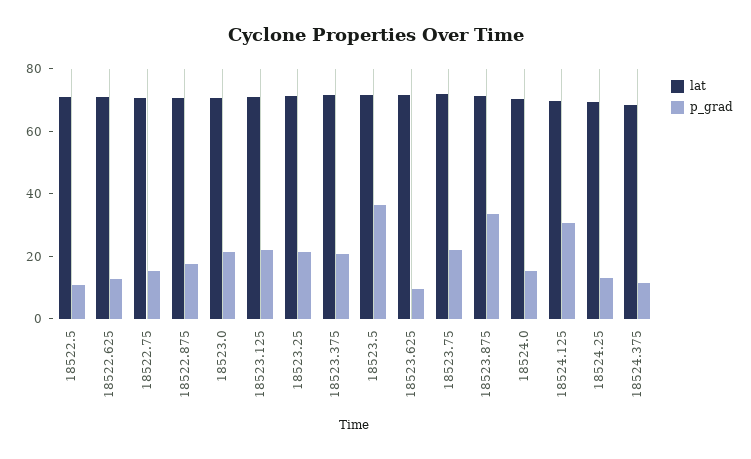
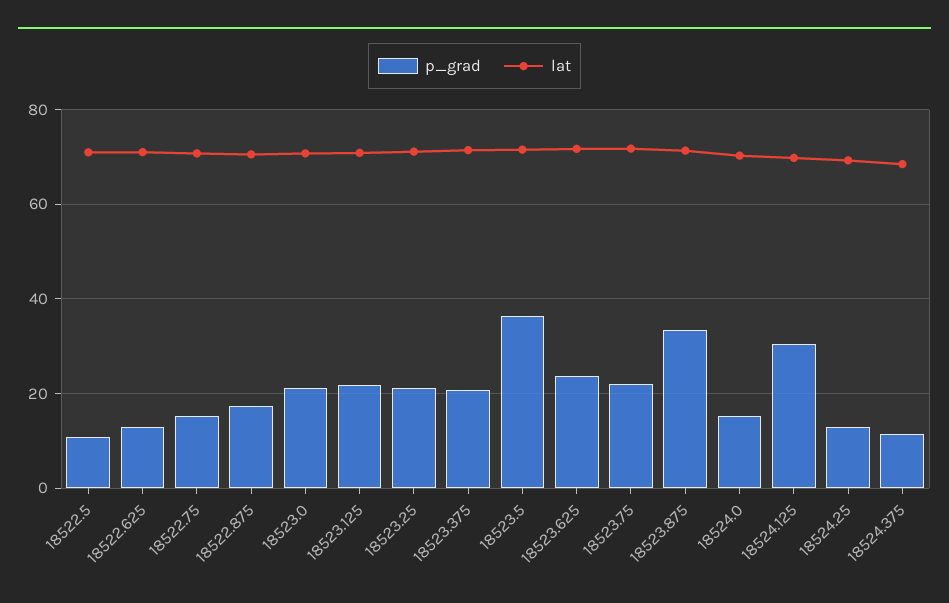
p_grad, 18523.625: 10 -> 24

